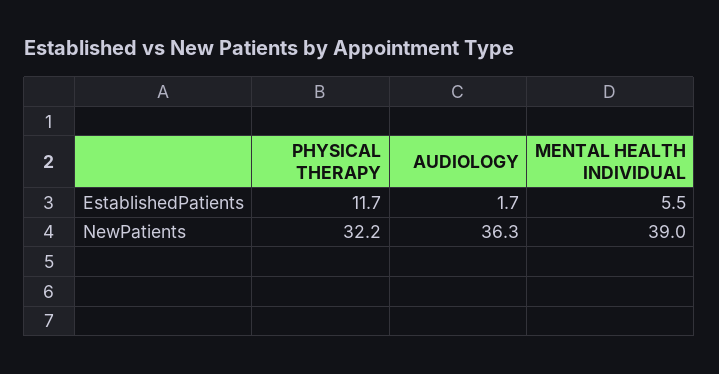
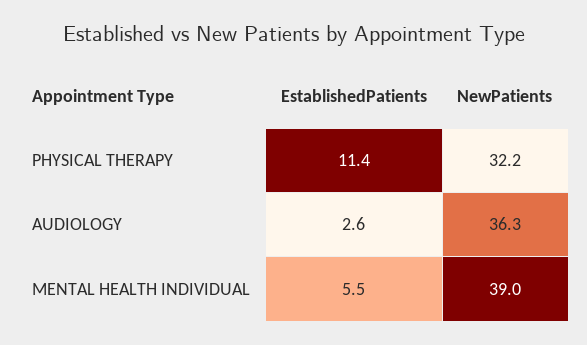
PHYSICAL THERAPY, EstablishedPatients: 11.7 -> 11.4
AUDIOLOGY, EstablishedPatients: 1.7 -> 2.6

